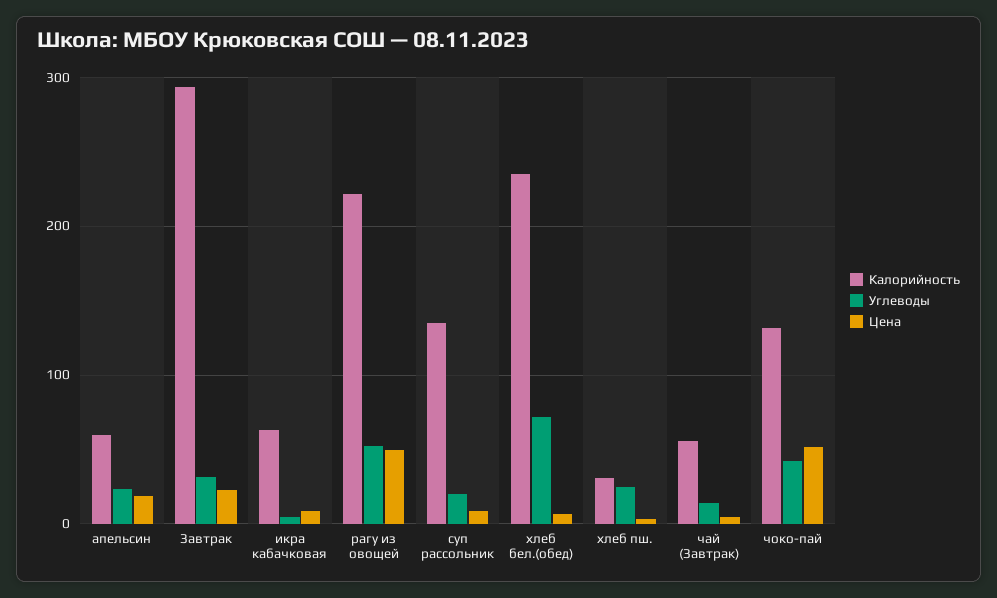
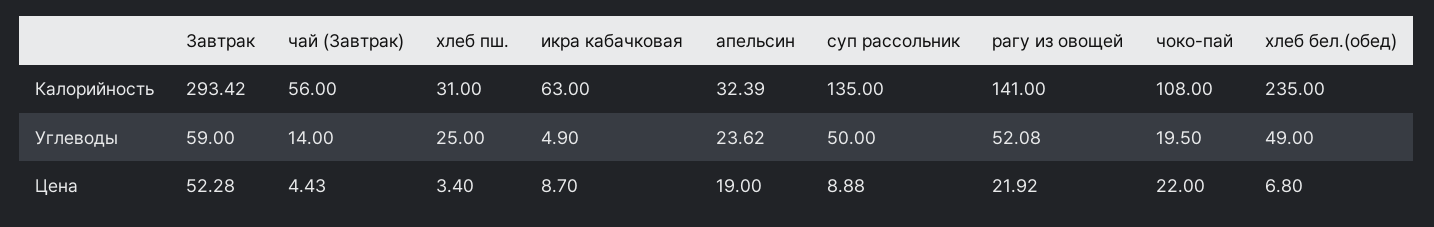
Калорийность, апельсин: 60 -> 32.39
Углеводы, Завтрак: 30 -> 59
Цена, Завтрак: 20 -> 52.28
Калорийность, рагу из овощей: 220 -> 141
Цена, рагу из овощей: 50 -> 21.92
Углеводы, суп рассольник: 20 -> 50
Углеводы, хлеб бел.(обед): 70 -> 49
Калорийность, чоко-пай: 130 -> 108
Углеводы, чоко-пай: 40 -> 19.5
Цена, чоко-пай: 50 -> 22

